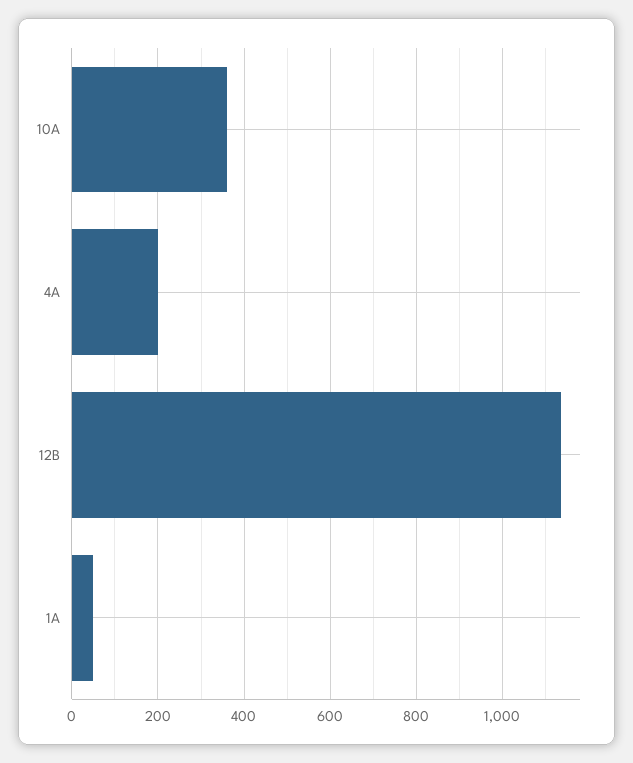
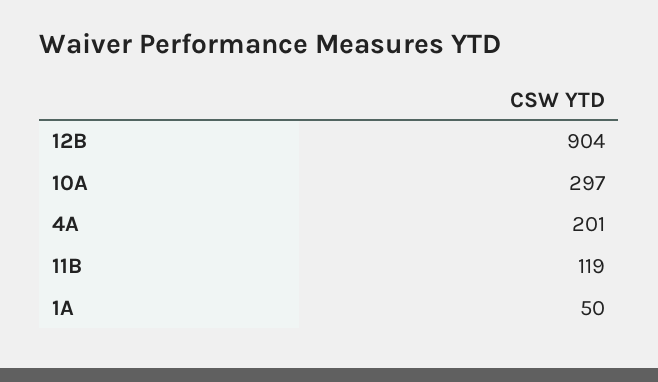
10A: 360 -> 297
12B: 1140 -> 904
11B: none -> 119

